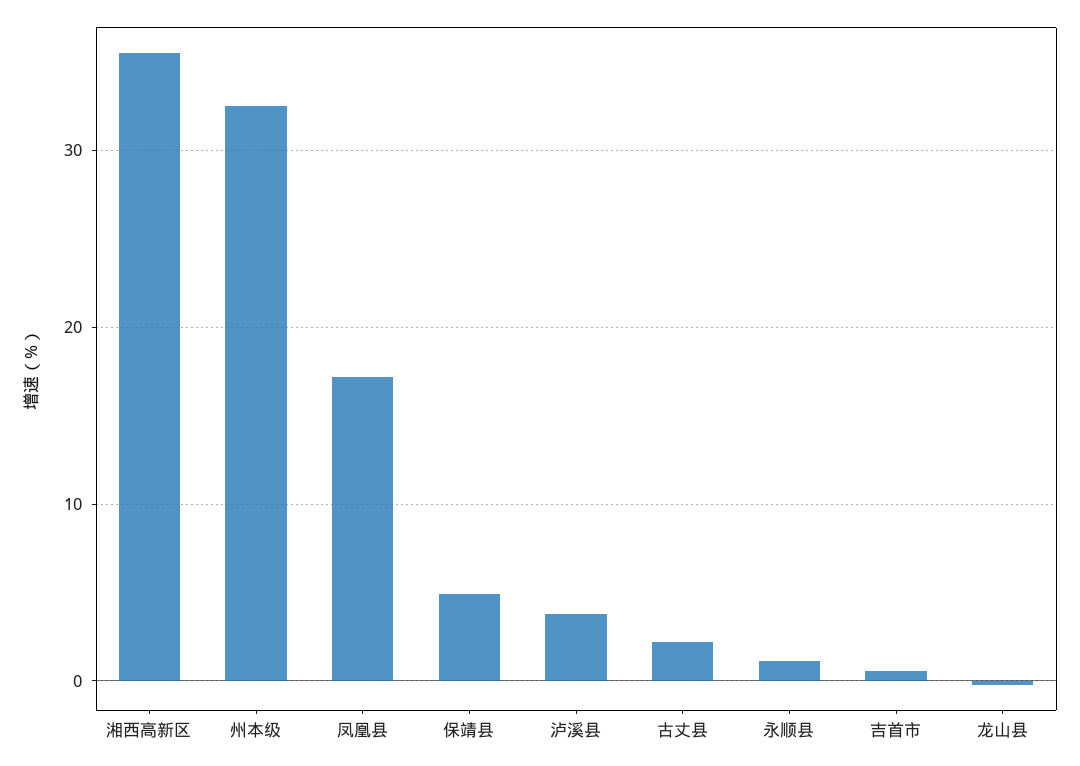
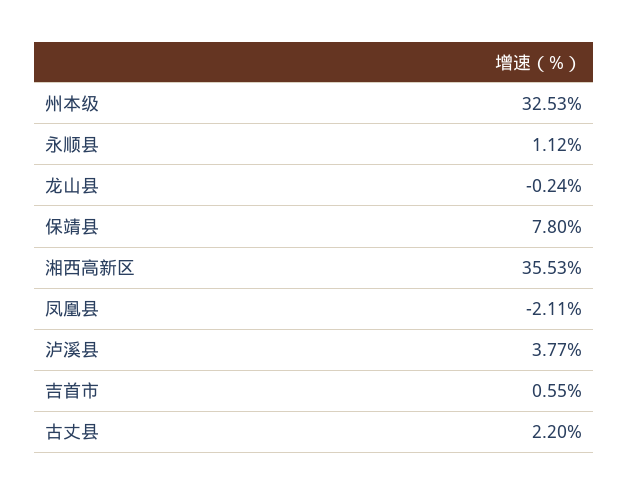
凤凰县: 17 -> -2.11
保靖县: 5 -> 7.8

